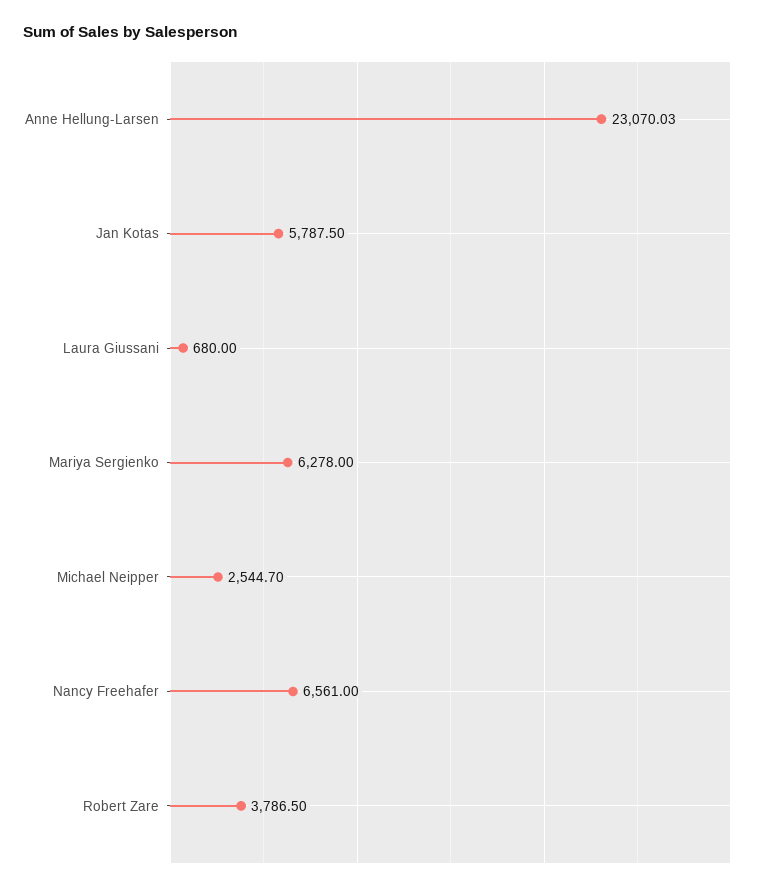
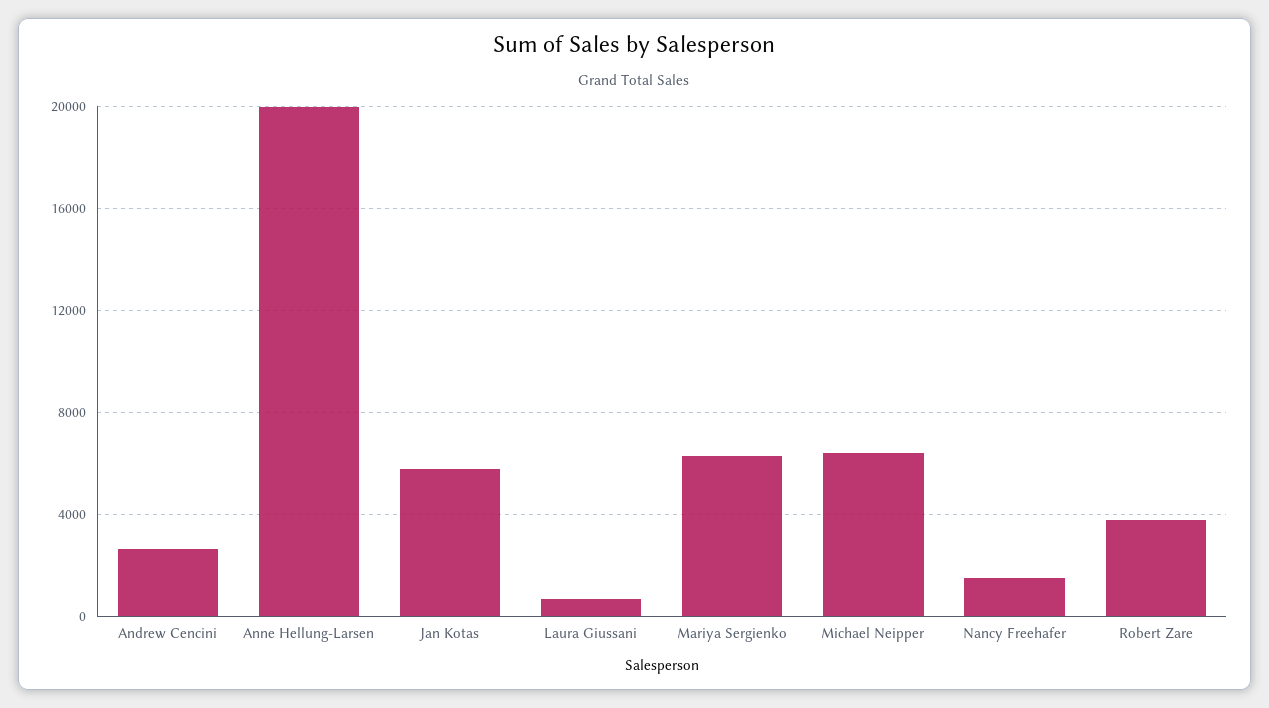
Anne Hellung-Larsen: 23070.03 -> 20000
Michael Neipper: 2544.7 -> 6500
Nancy Freehafer: 6561 -> 1500
Andrew Cencini: none -> 2500

